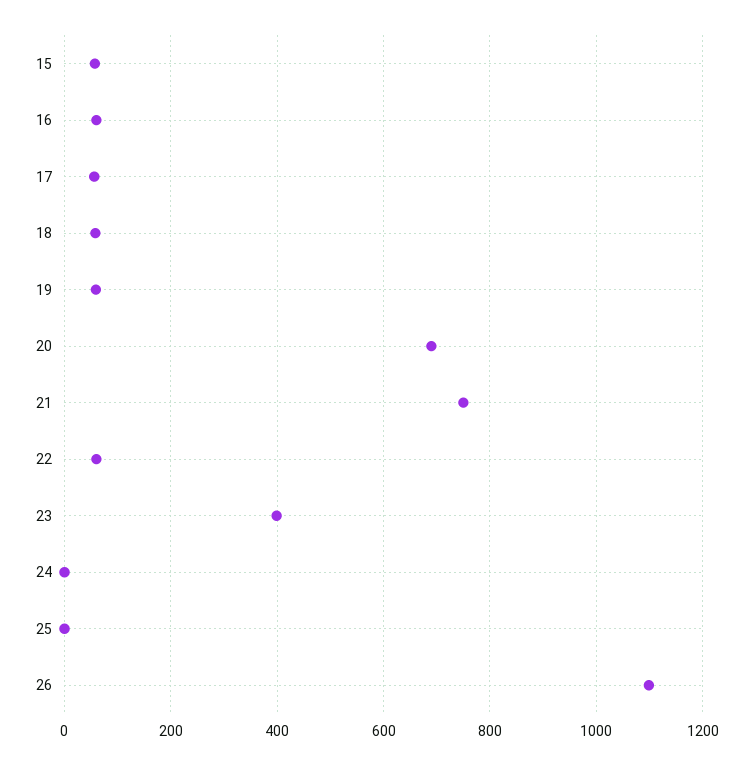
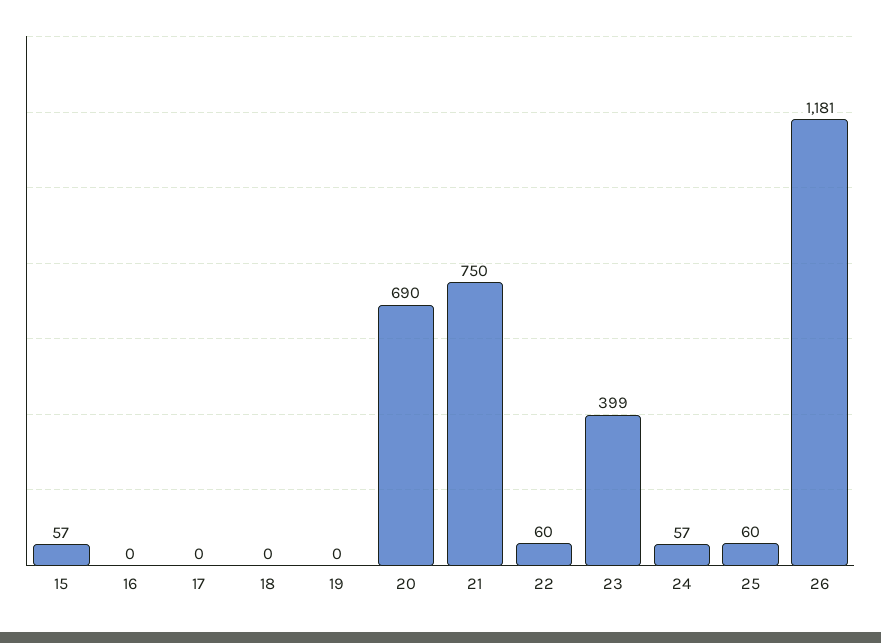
16: 60 -> 0
17: 60 -> 0
18: 60 -> 0
19: 60 -> 0
24: 0 -> 57
25: 0 -> 60
26: 1100 -> 1181

